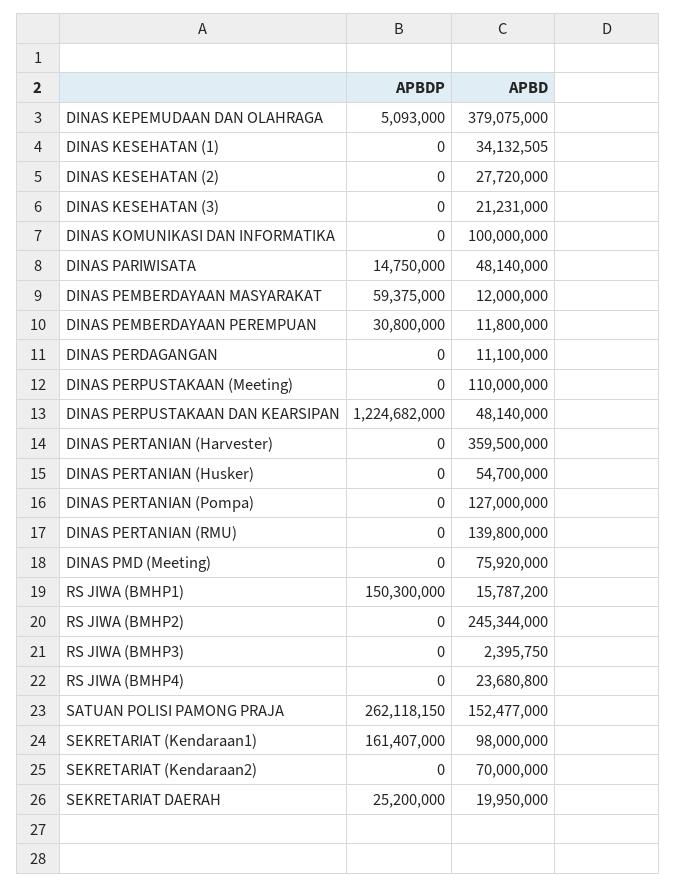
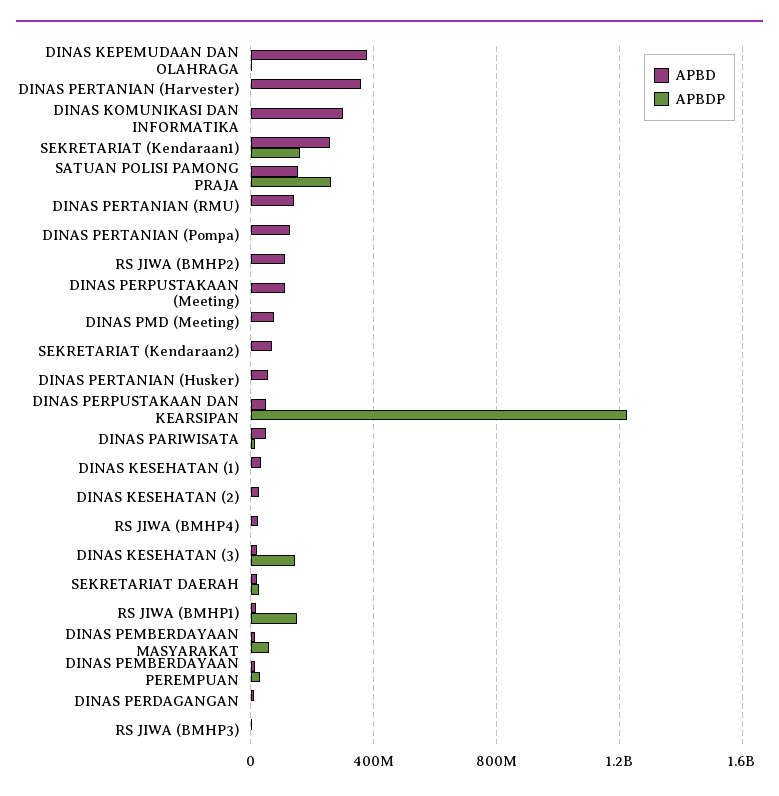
APBDP, DINAS KESEHATAN (3): 0 -> 150000000
APBD, DINAS KOMUNIKASI DAN INFORMATIKA: 100000000 -> 300000000
APBD, RS JIWA (BMHP2): 245344000 -> 100000000
APBD, SEKRETARIAT (Kendaraan1): 98000000 -> 250000000

